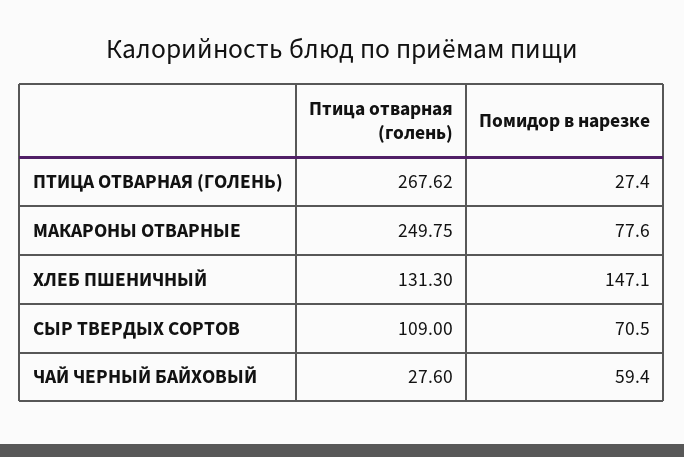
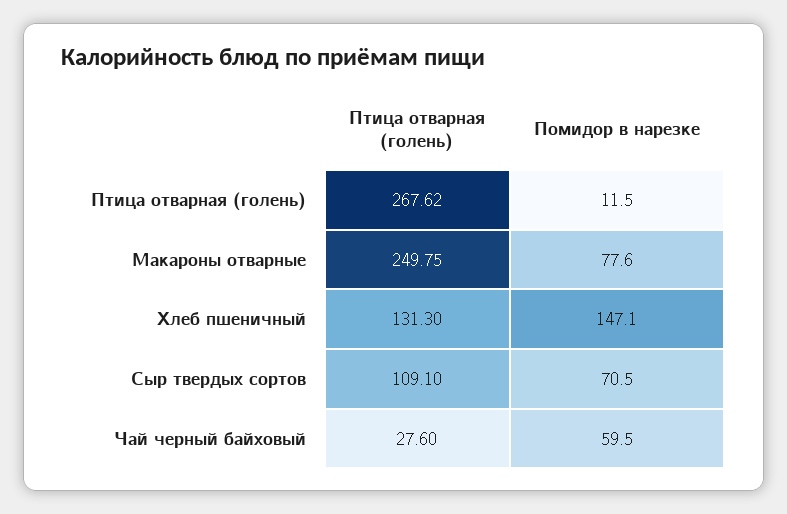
Помидор в нарезке, ПТИЦА ОТВАРНАЯ (ГОЛЕНЬ): 27.4 -> 11.5
Птица отварная (голень), СЫР ТВЕРДЫХ СОРТОВ: 109 -> 109.1
Помидор в нарезке, ЧАЙ ЧЕРНЫЙ БАЙХОВЫЙ: 59.4 -> 59.5

